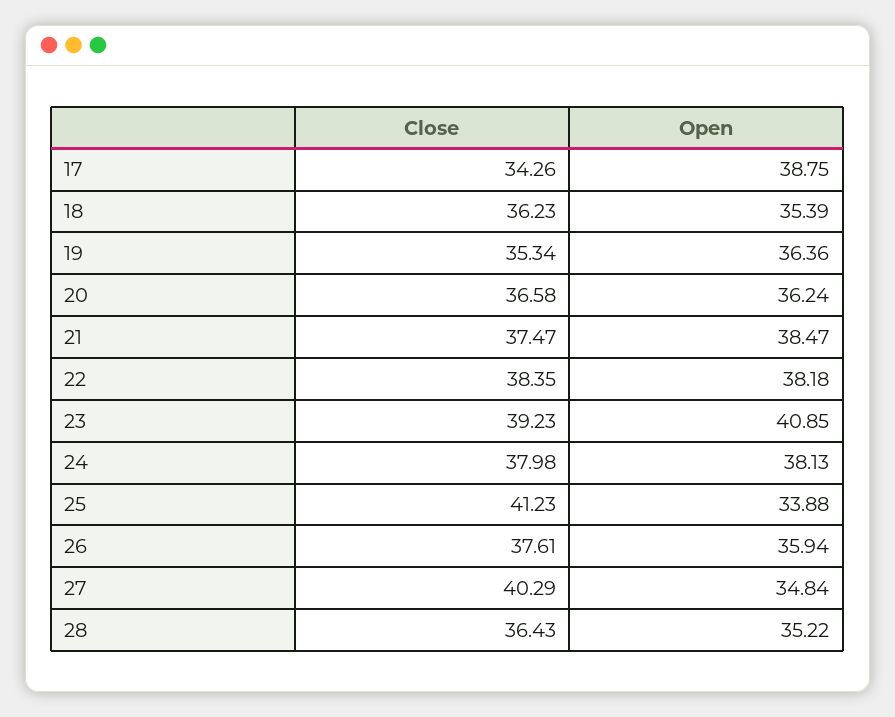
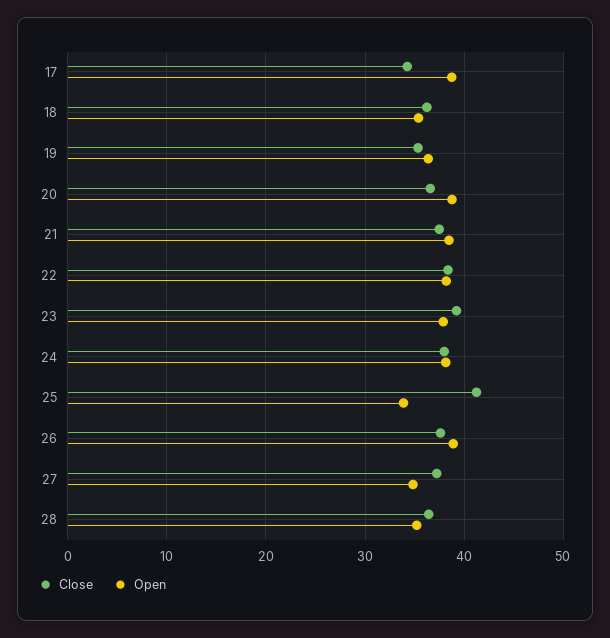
Open, 20: 36.24 -> 39
Open, 23: 40.85 -> 38
Open, 26: 35.94 -> 39
Close, 27: 40.29 -> 37

